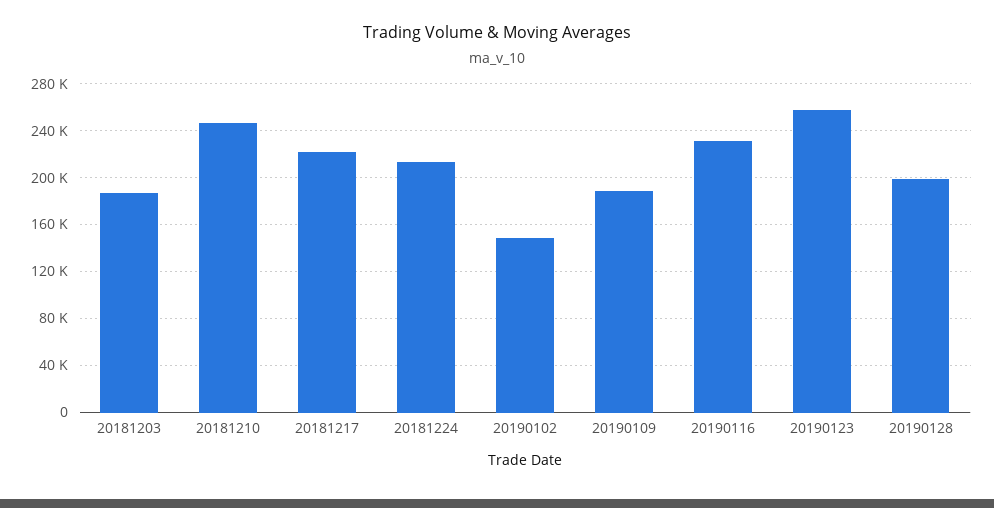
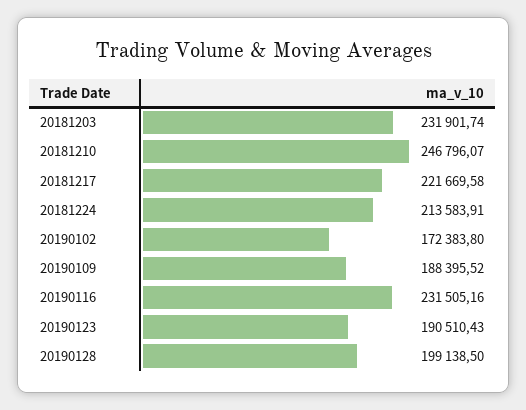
20181203: 190000 -> 231901.74
20190102: 150000 -> 172383.8
20190123: 260000 -> 190510.43

